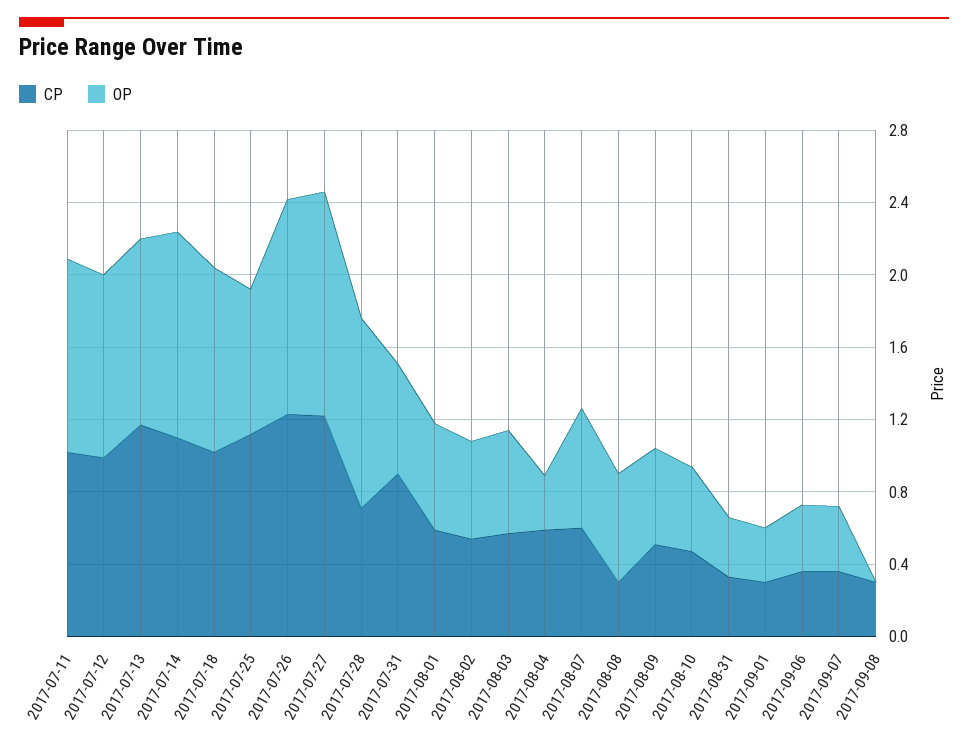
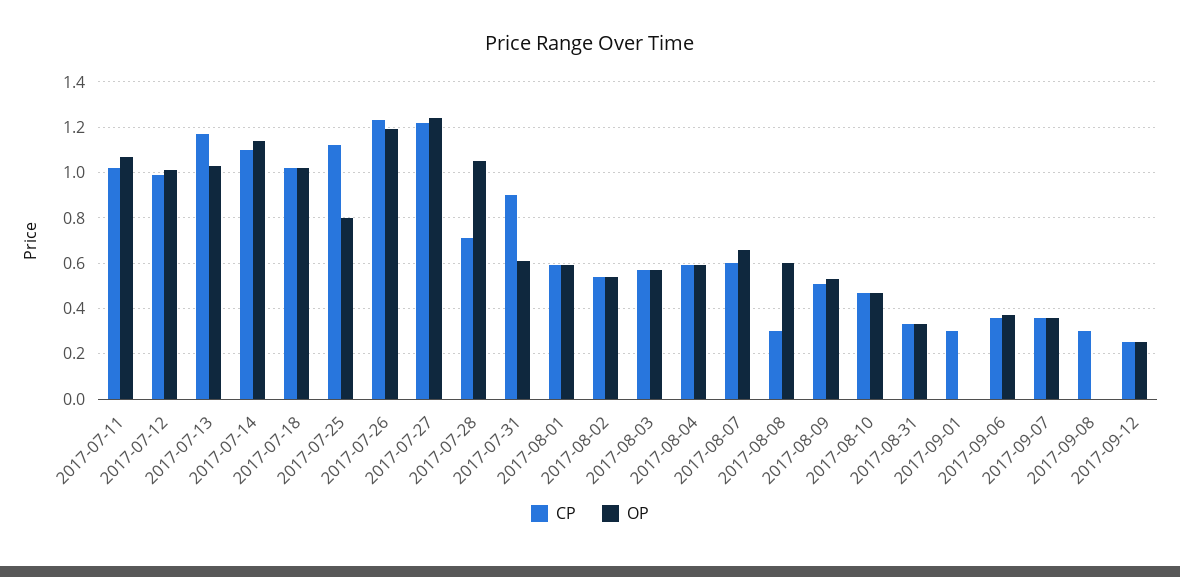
OP, 2017-08-04: 0.3 -> 0.6
OP, 2017-09-01: 0.3 -> 0
CP, 2017-09-12: none -> 0.25
OP, 2017-09-12: none -> 0.25

